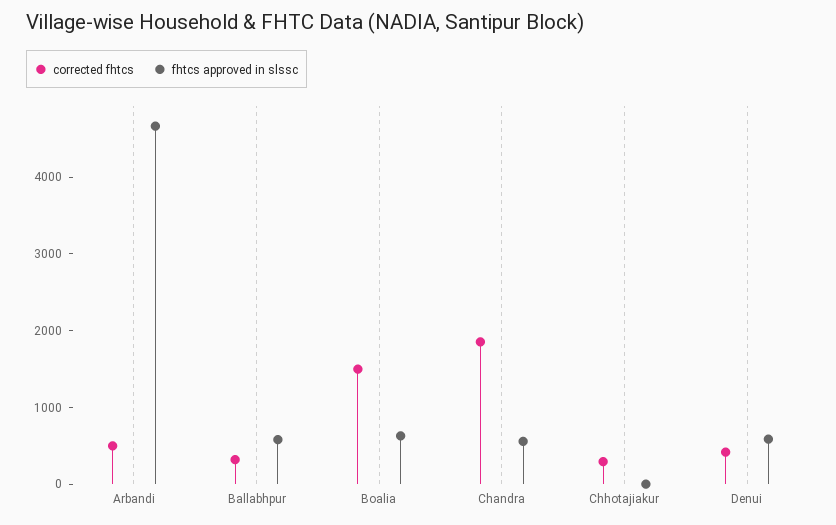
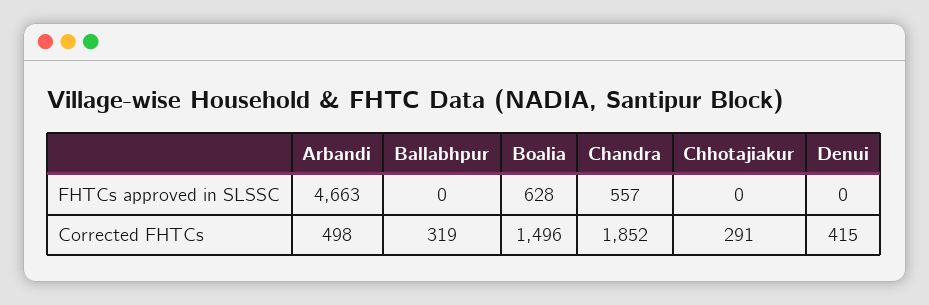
fhtcs approved in slssc, Ballabhpur: 600 -> 0
fhtcs approved in slssc, Denui: 600 -> 0

